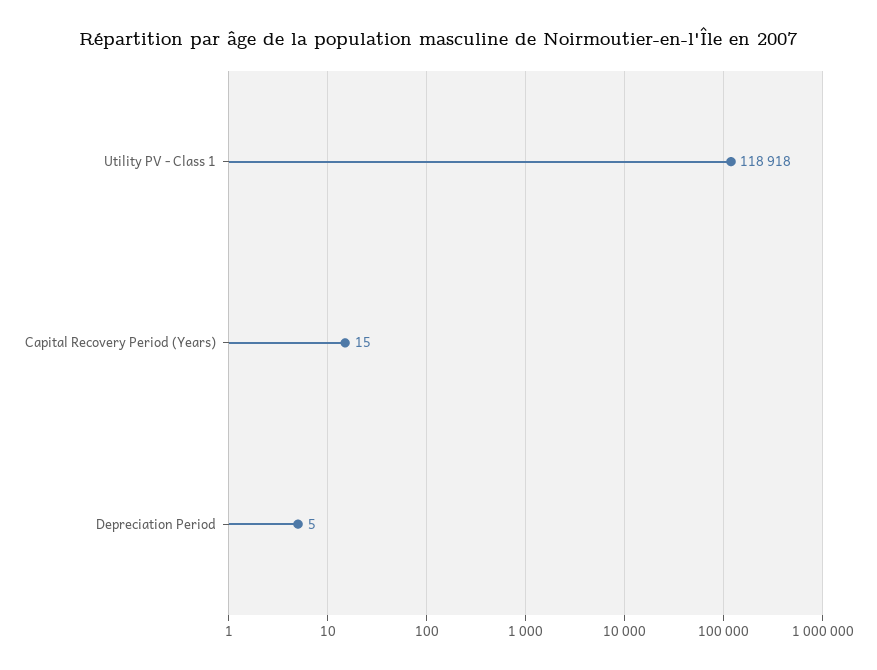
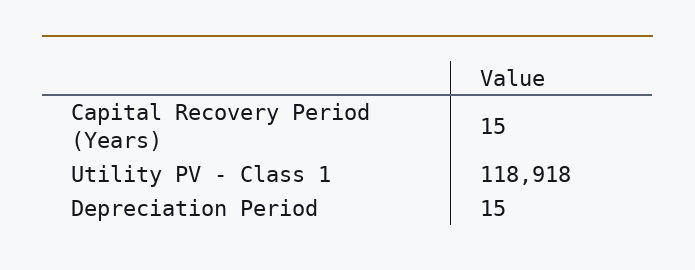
Depreciation Period: 5 -> 15

